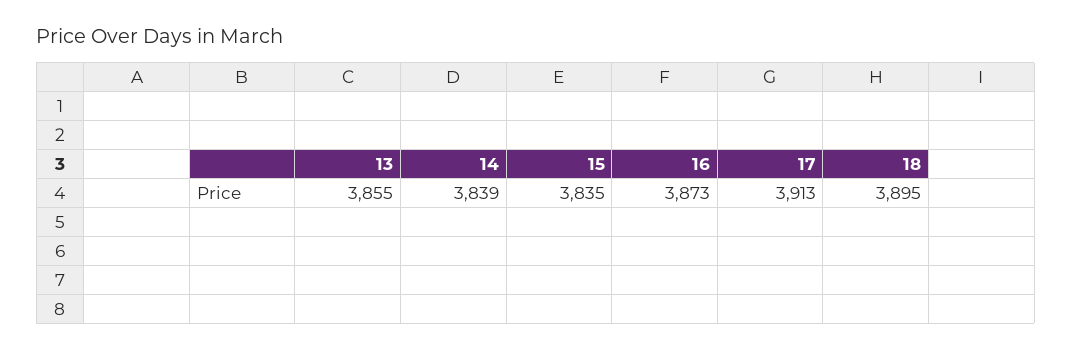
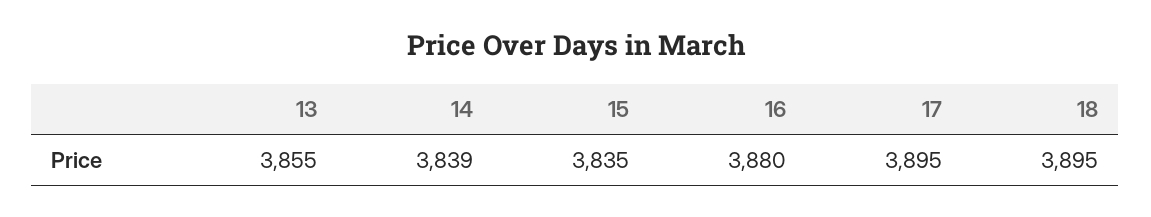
16: 3873 -> 3880
17: 3913 -> 3895

